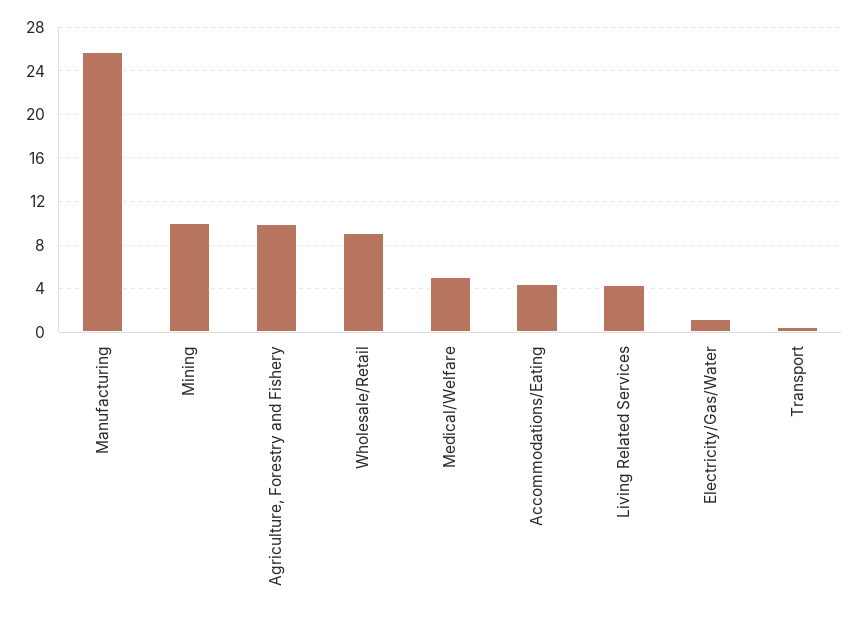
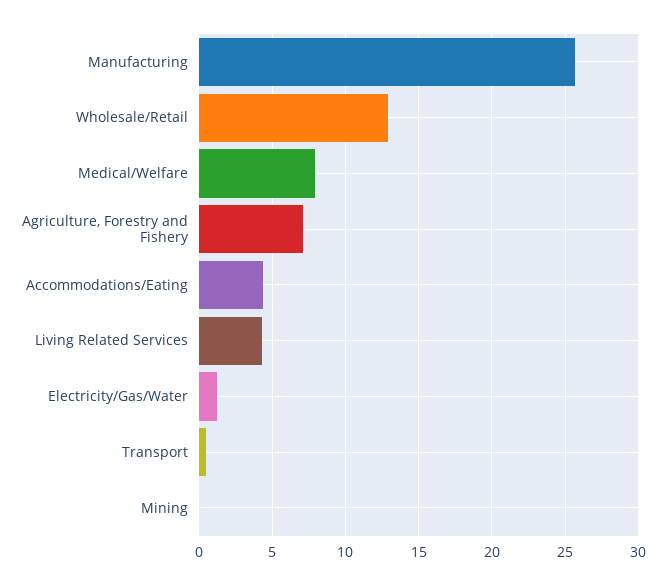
Mining: 10 -> 0
Agriculture, Forestry and Fishery: 10 -> 7
Wholesale/Retail: 9 -> 13
Medical/Welfare: 5 -> 8

